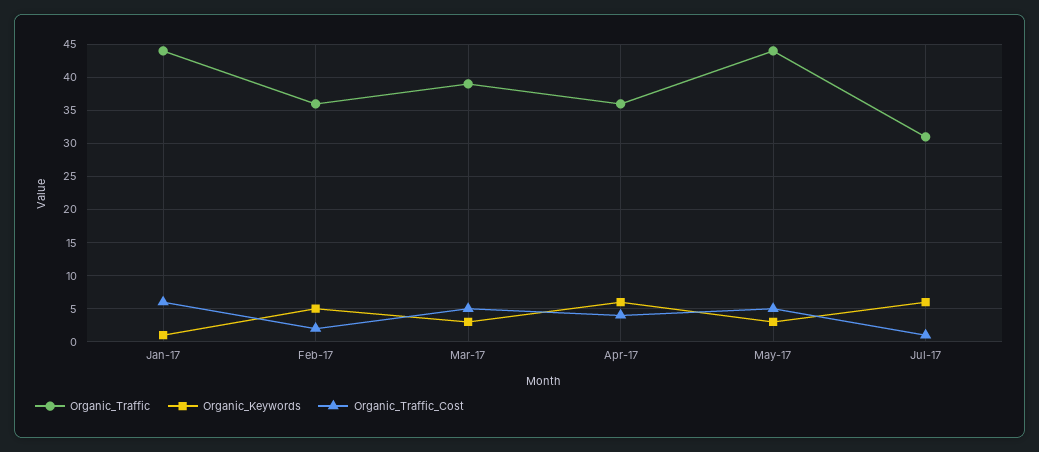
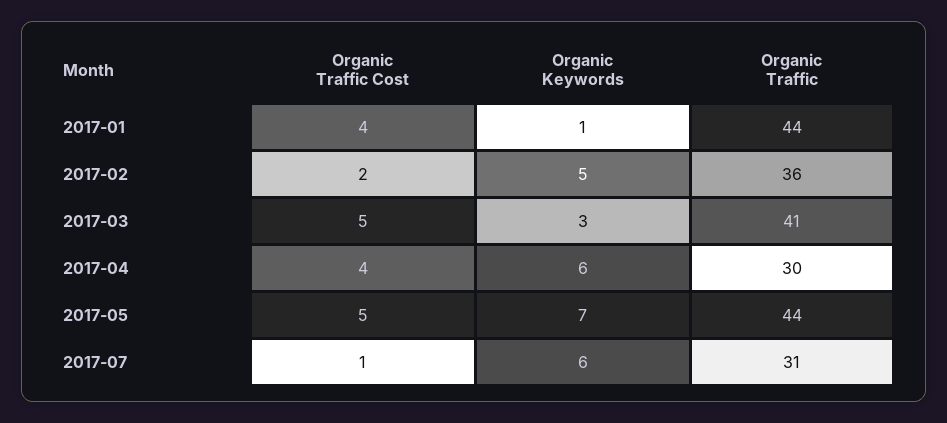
Organic_Traffic_Cost, Jan-17: 6 -> 4
Organic_Traffic, Mar-17: 39 -> 41
Organic_Traffic, Apr-17: 36 -> 30
Organic_Keywords, May-17: 3 -> 7

